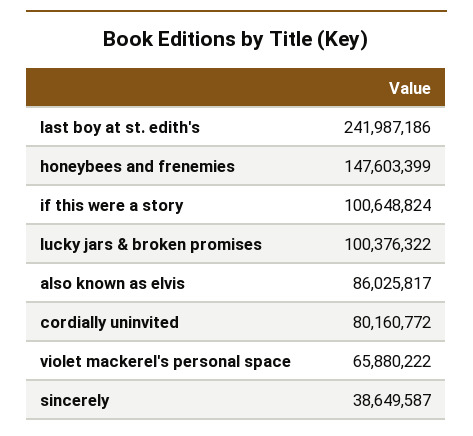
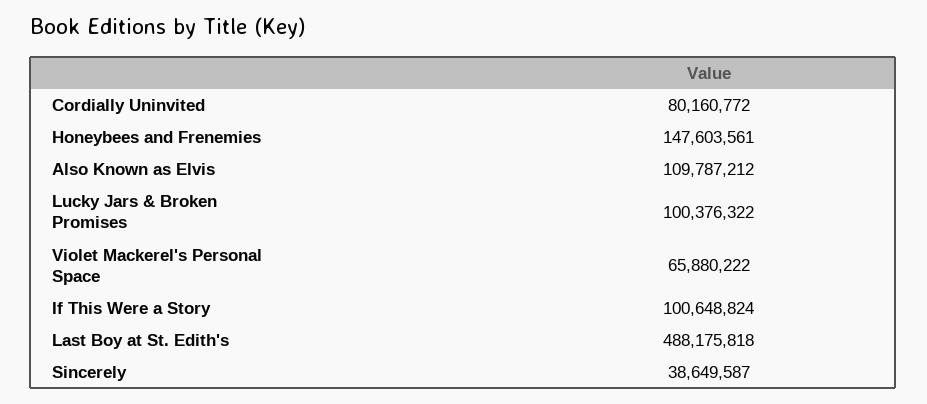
last boy at st. edith's: 241987186 -> 488175818
honeybees and frenemies: 147603399 -> 147603561
also known as elvis: 86025817 -> 109787212

